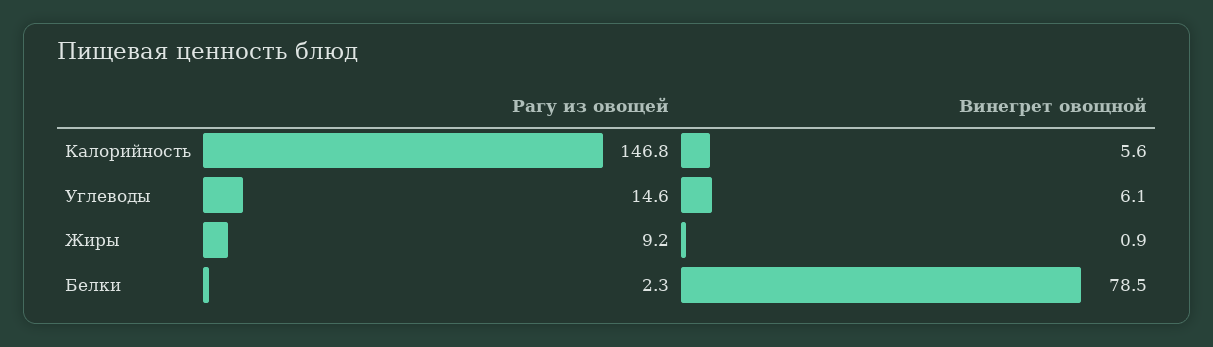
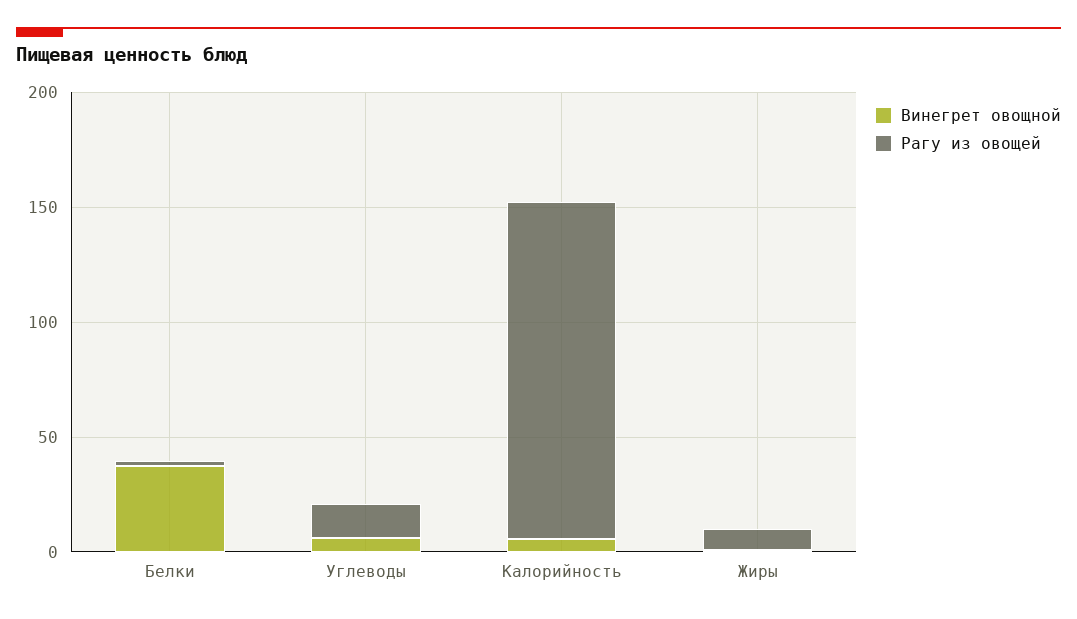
Винегрет овощной, Белки: 78.5 -> 40

